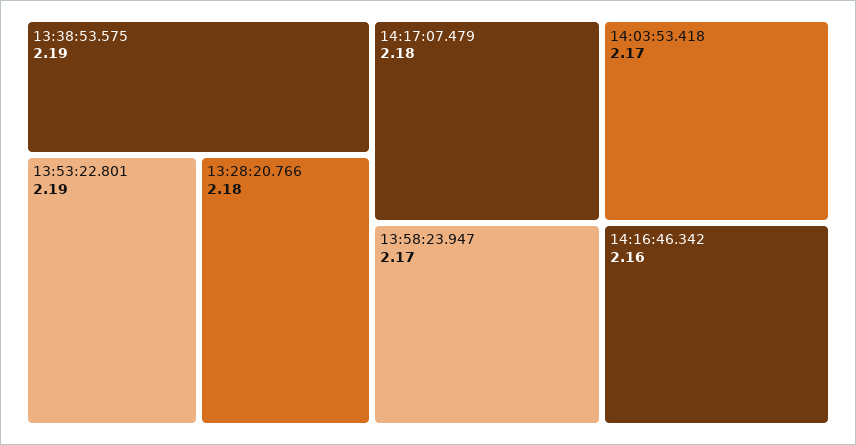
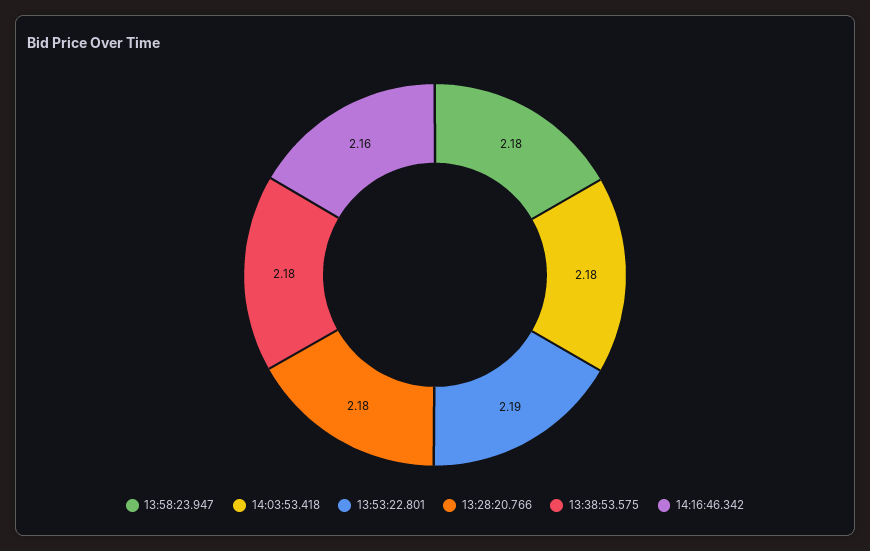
13:38:53.575: 2.19 -> 2.18
14:17:07.479: 2.18 -> none
13:58:23.947: 2.17 -> 2.18
14:03:53.418: 2.17 -> 2.18

